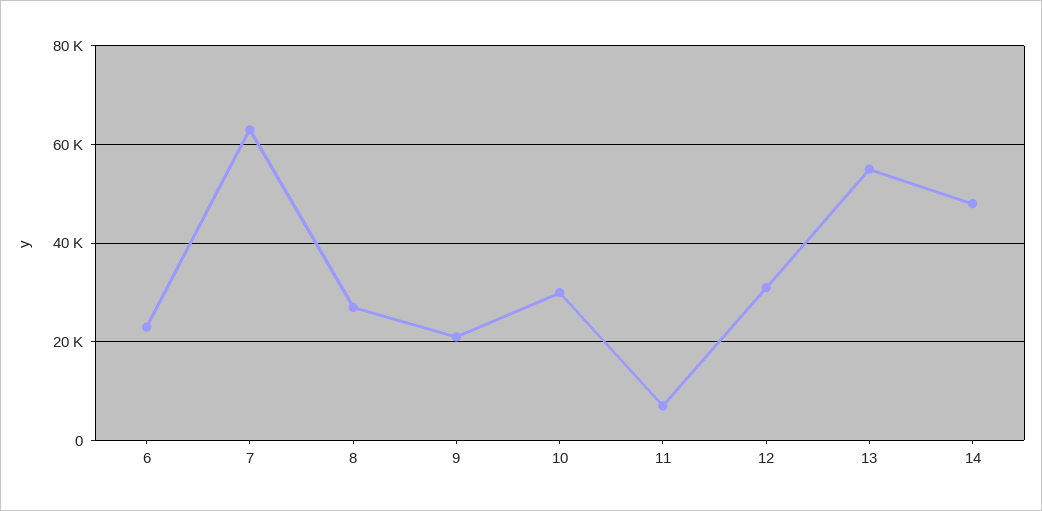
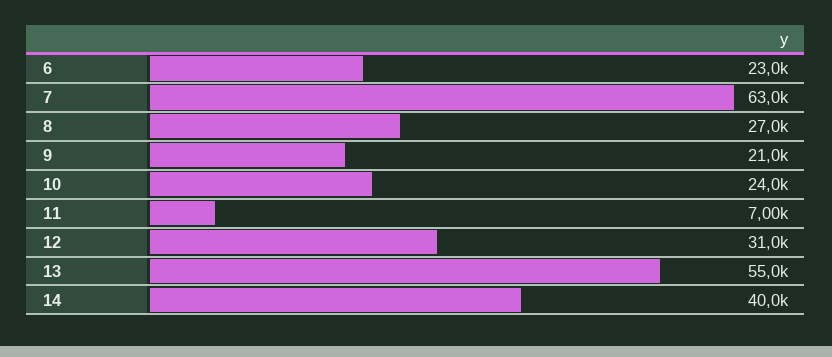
10: 30000 -> 24000
14: 48000 -> 40000

